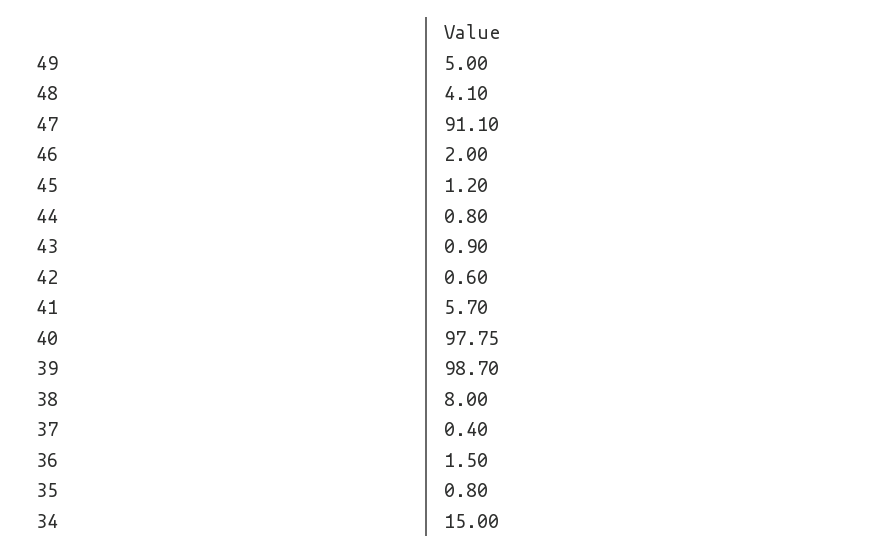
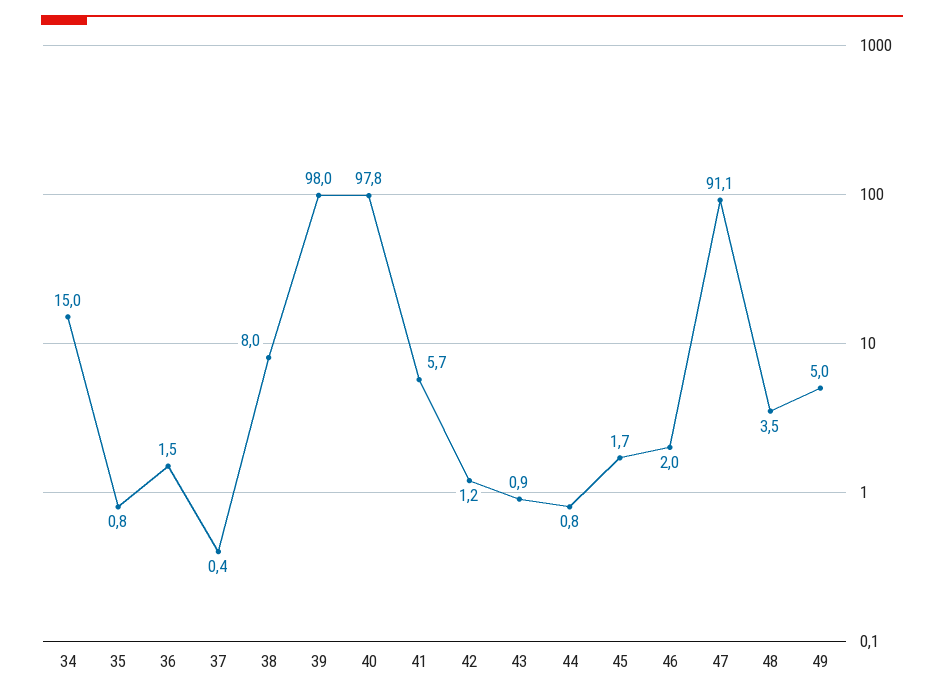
48: 4.1 -> 3.5
45: 1.2 -> 1.7
42: 0.6 -> 1.2
39: 98.7 -> 98

